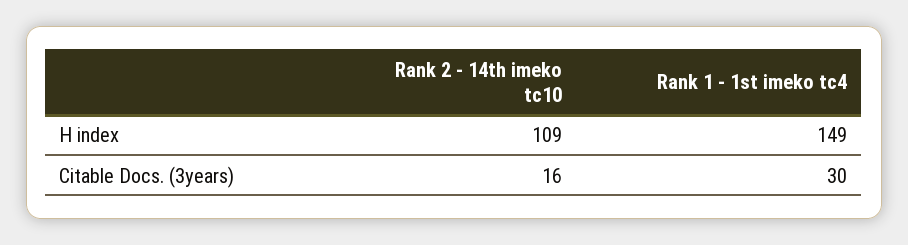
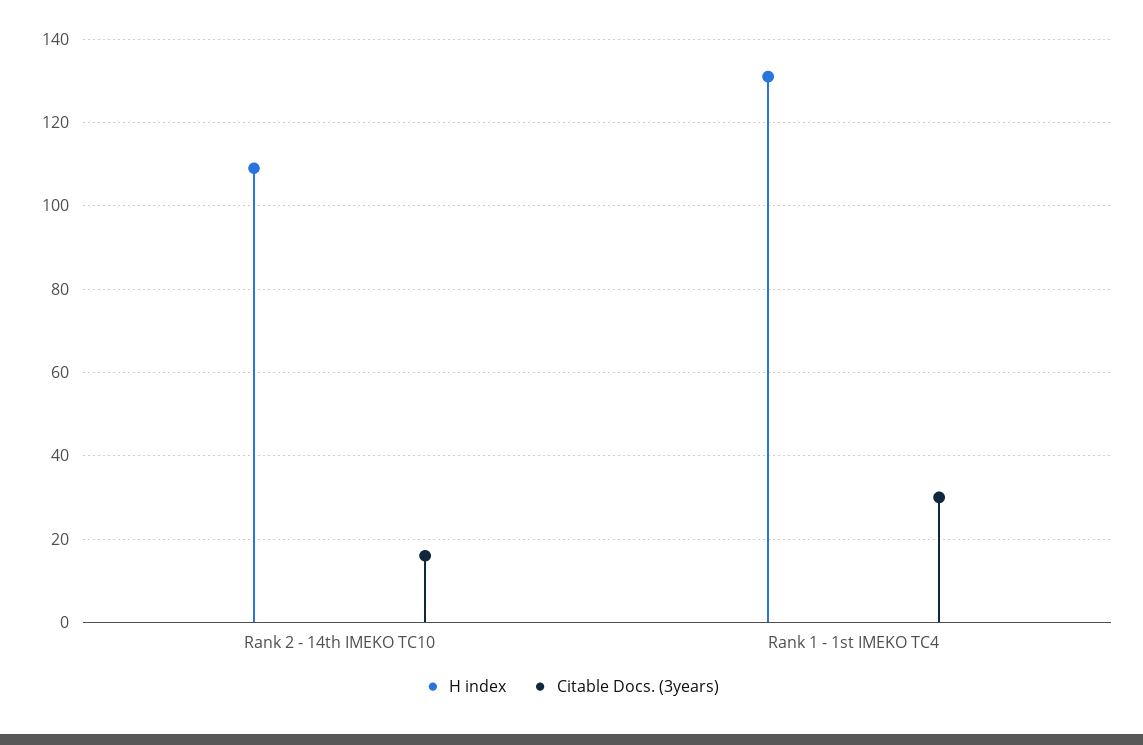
H index, Rank 1 - 1st imeko tc4: 149 -> 130

